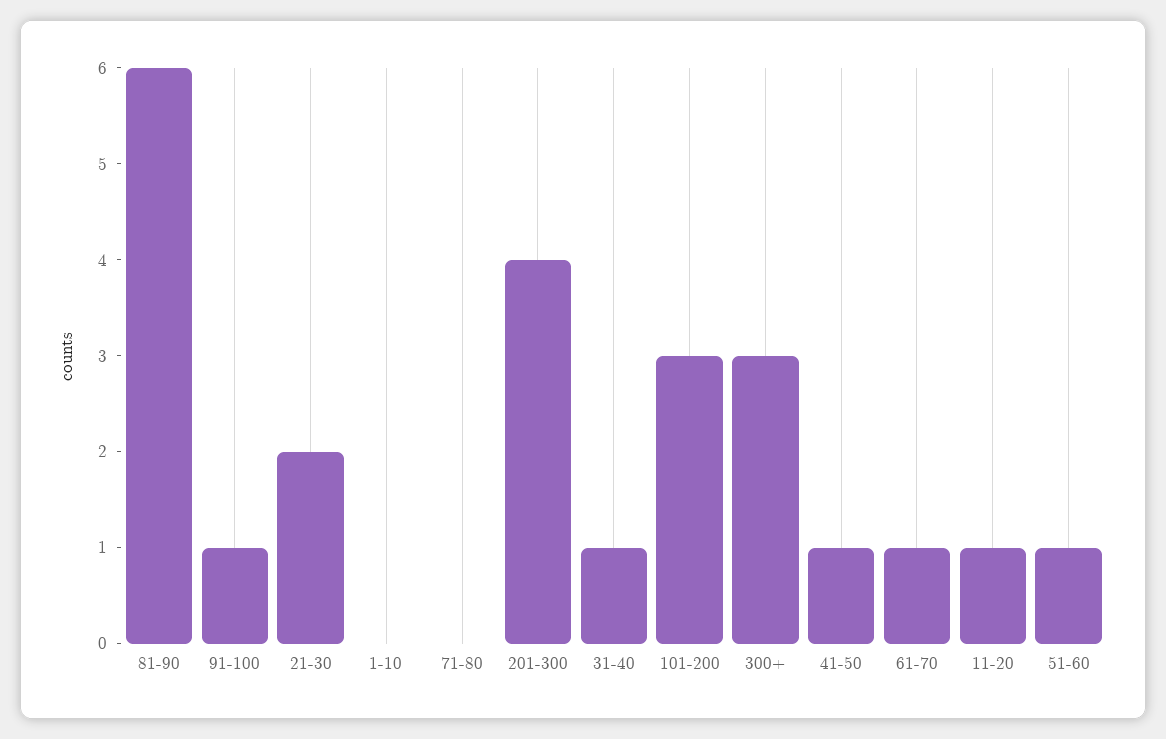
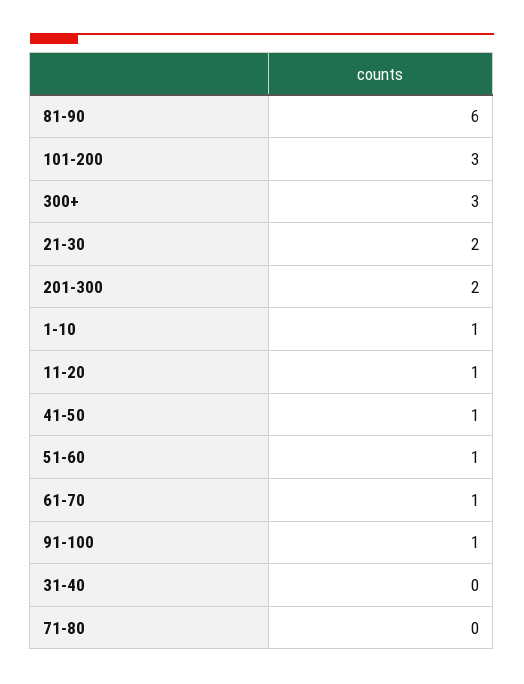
1-10: 0 -> 1
201-300: 4 -> 2
31-40: 1 -> 0

